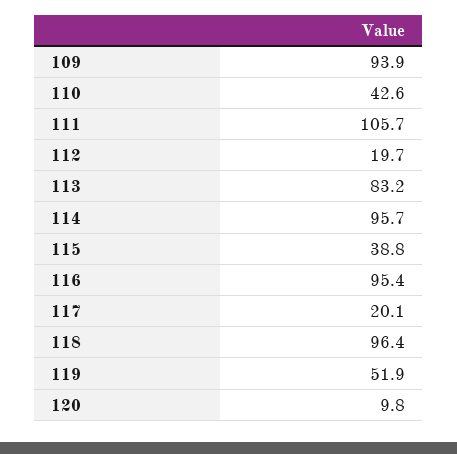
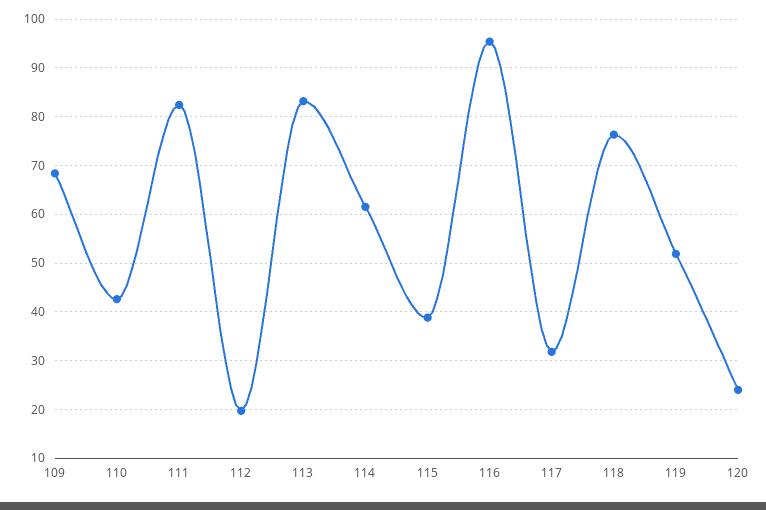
109: 93.9 -> 68
111: 105.7 -> 82
114: 95.7 -> 62
117: 20.1 -> 32
118: 96.4 -> 76
120: 9.8 -> 24

